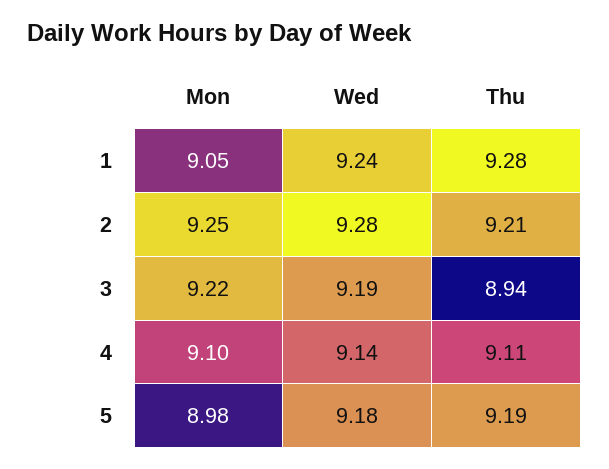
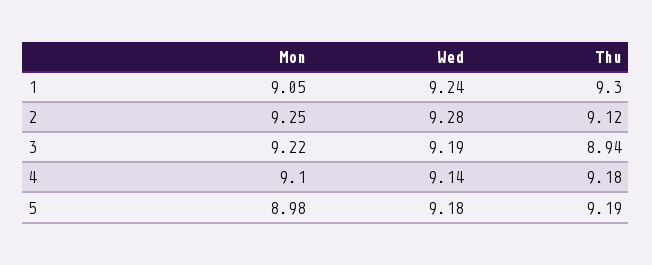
Thu, 1: 9.28 -> 9.3
Thu, 2: 9.21 -> 9.12
Thu, 4: 9.11 -> 9.18

